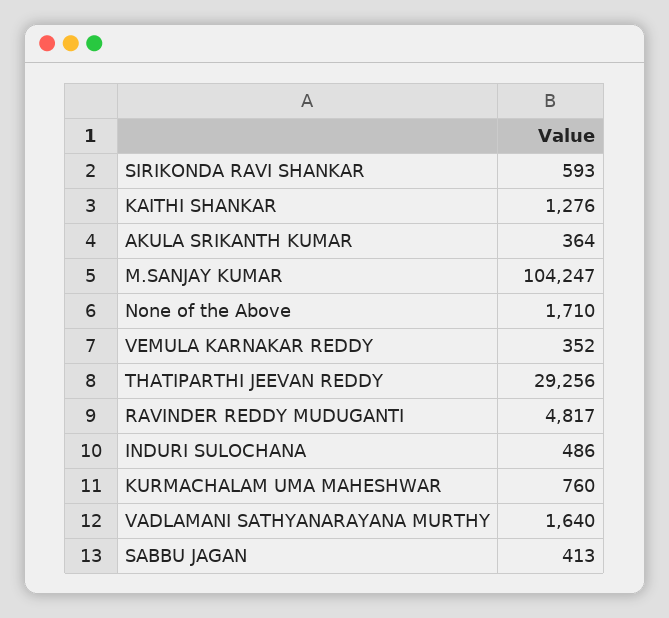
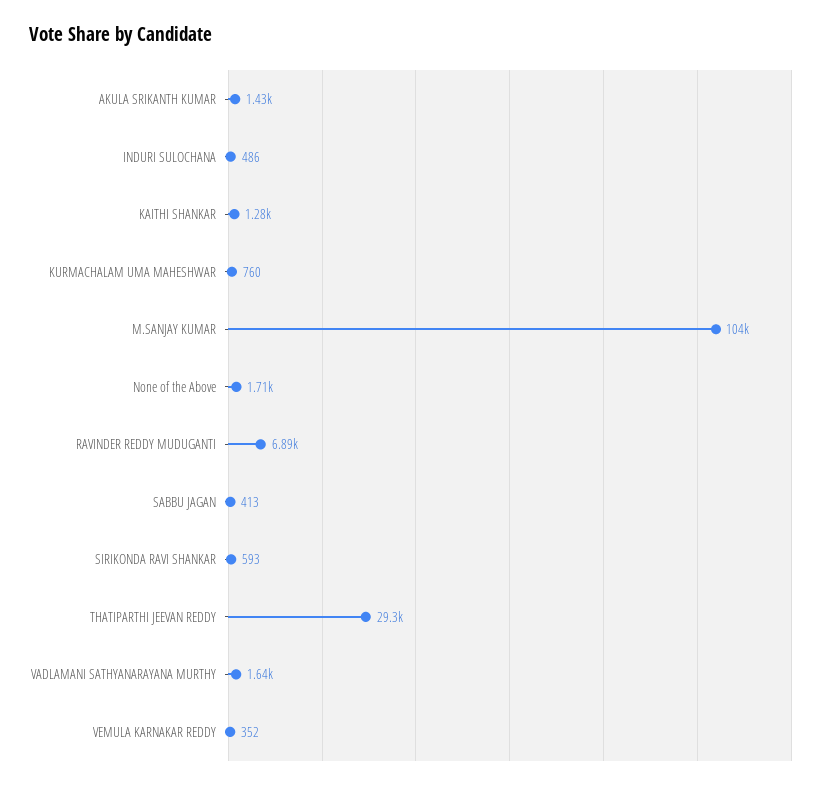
AKULA SRIKANTH KUMAR: 364 -> 1430
RAVINDER REDDY MUDUGANTI: 4817 -> 6890

